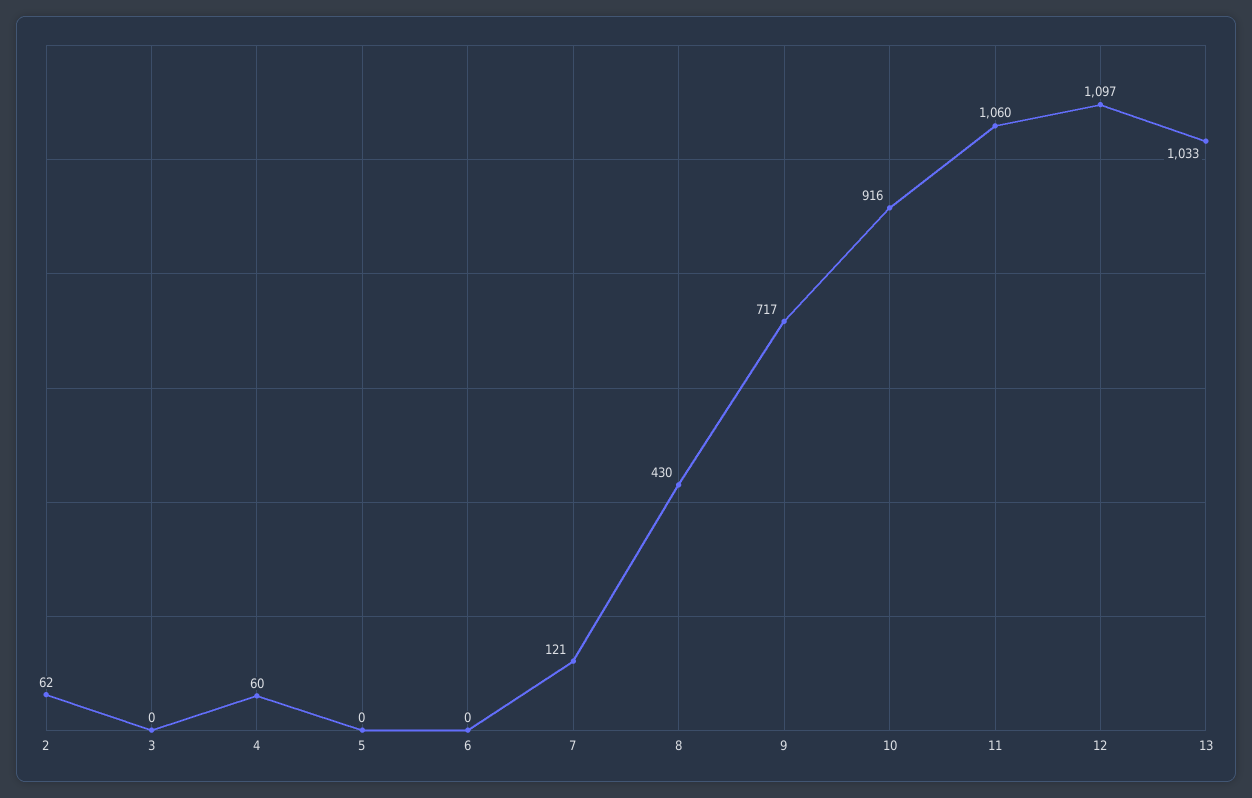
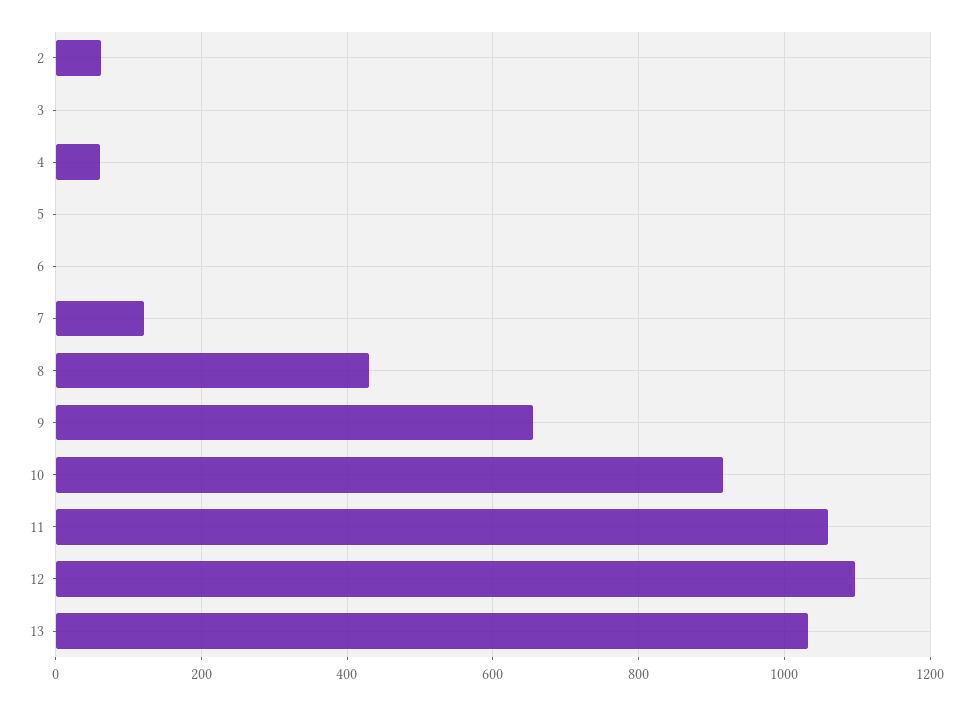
9: 717 -> 660

